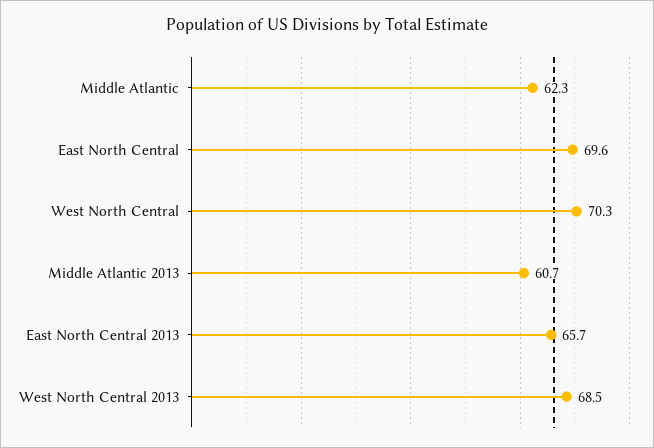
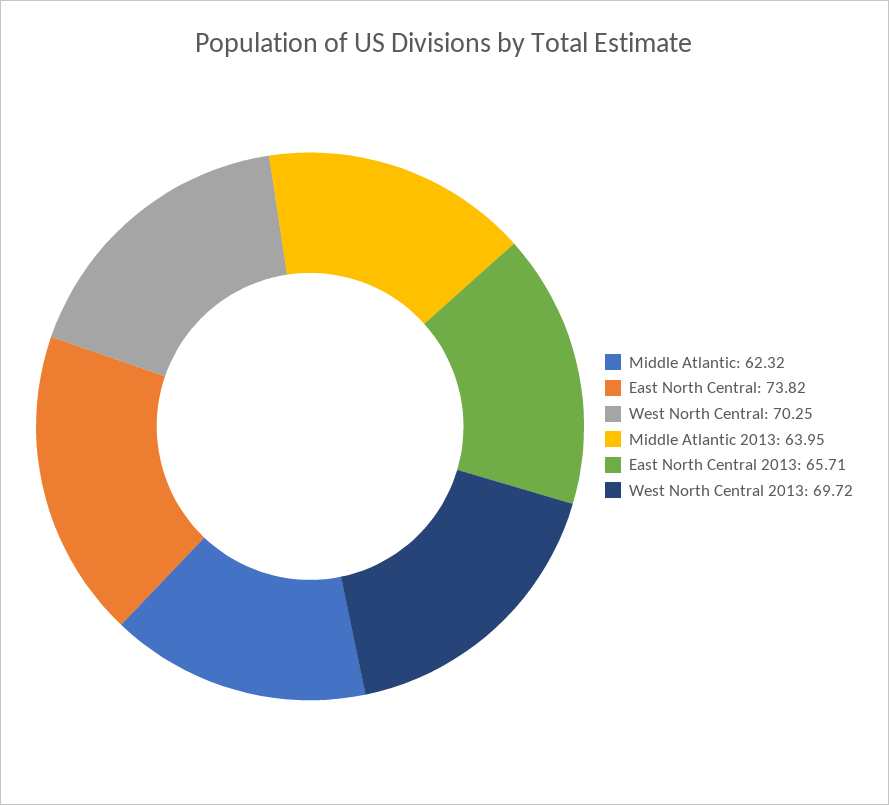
East North Central: 69.6 -> 73.82
Middle Atlantic 2013: 60.7 -> 63.95
West North Central 2013: 68.5 -> 69.72

